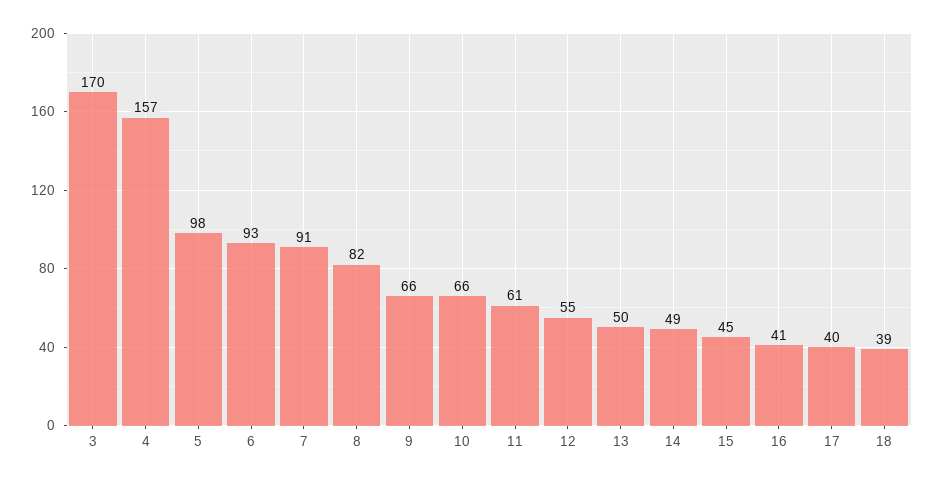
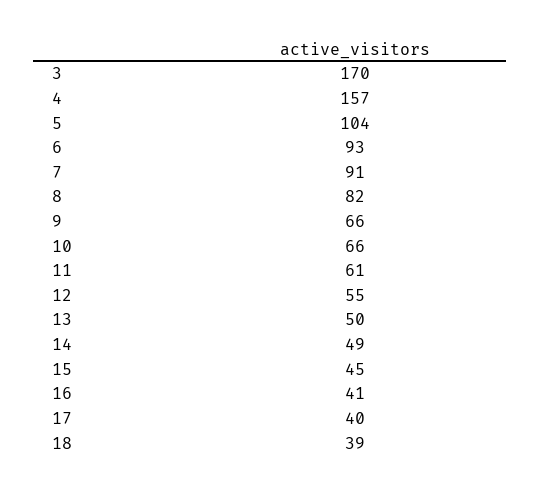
5: 98 -> 104

